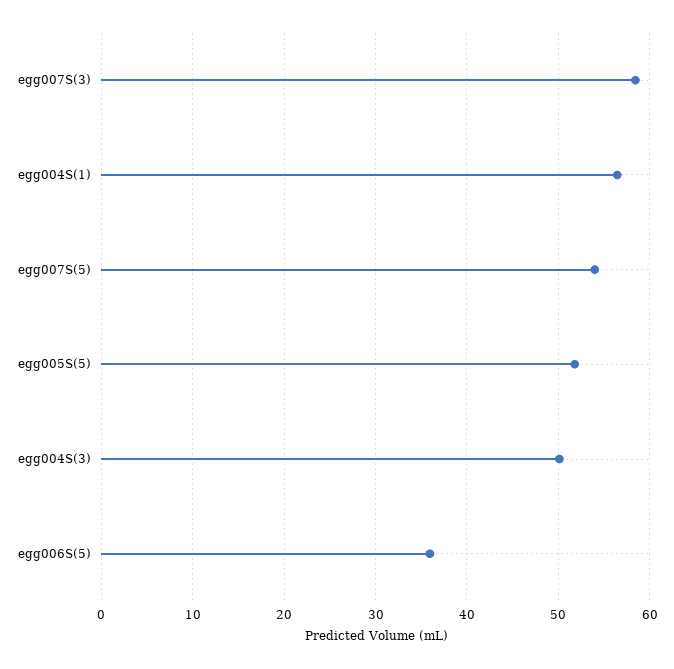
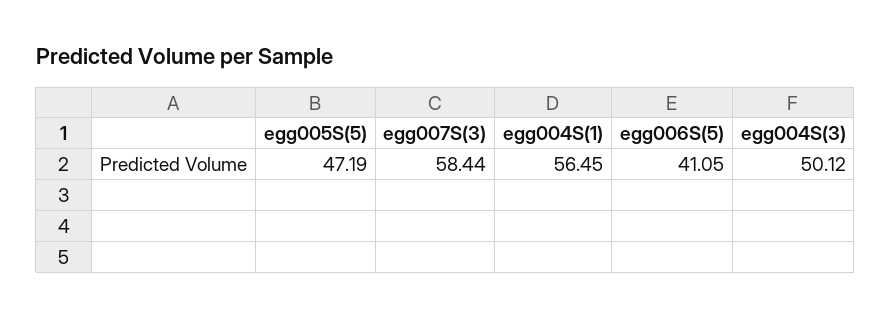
egg007S(5): 54 -> none
egg005S(5): 52 -> 47.19
egg006S(5): 36 -> 41.05

